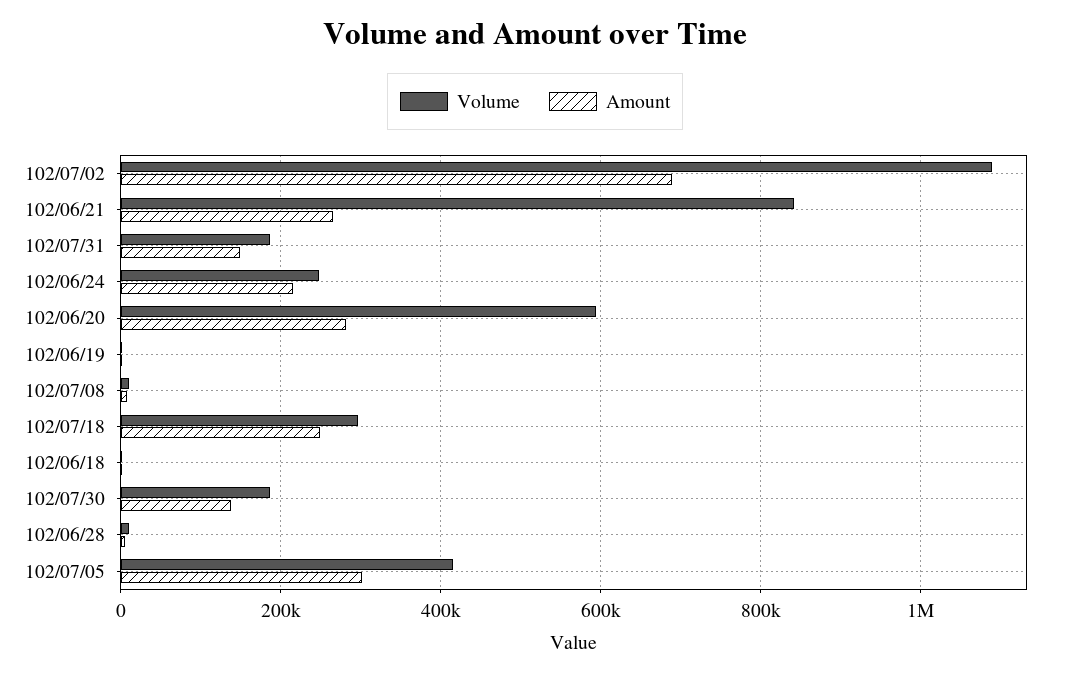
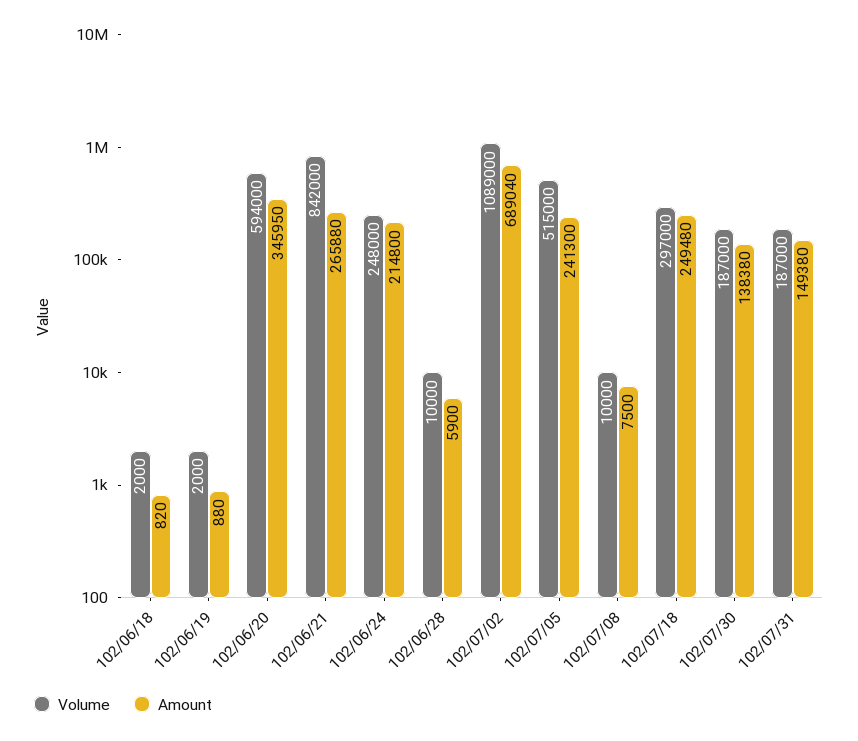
Amount, 102/06/20: 280000 -> 345950
Volume, 102/07/05: 420000 -> 515000
Amount, 102/07/05: 300000 -> 241300

